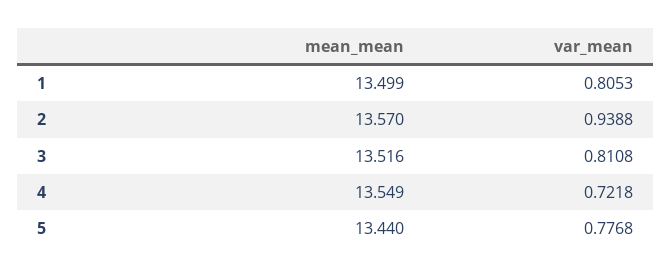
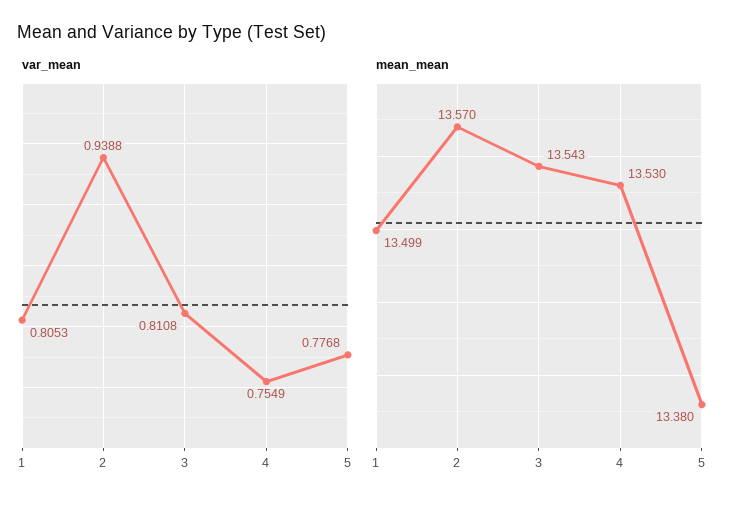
mean_mean, 3: 13.516 -> 13.543
mean_mean, 4: 13.549 -> 13.53
var_mean, 4: 0.7218 -> 0.7549
mean_mean, 5: 13.44 -> 13.38

